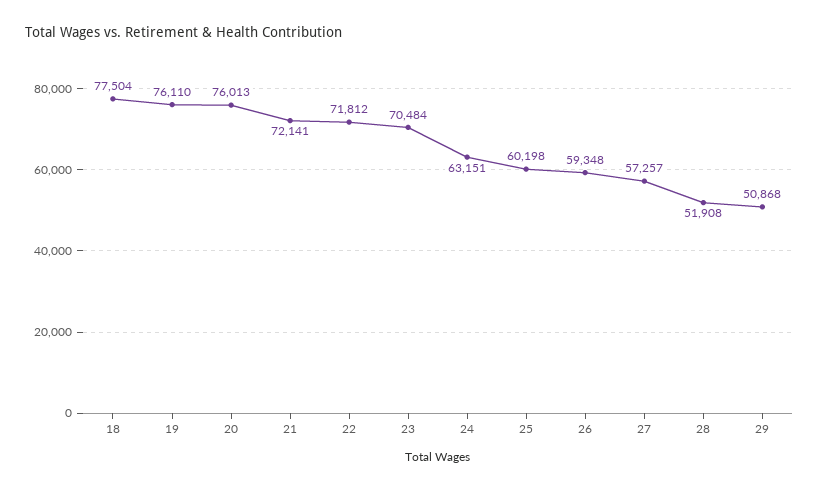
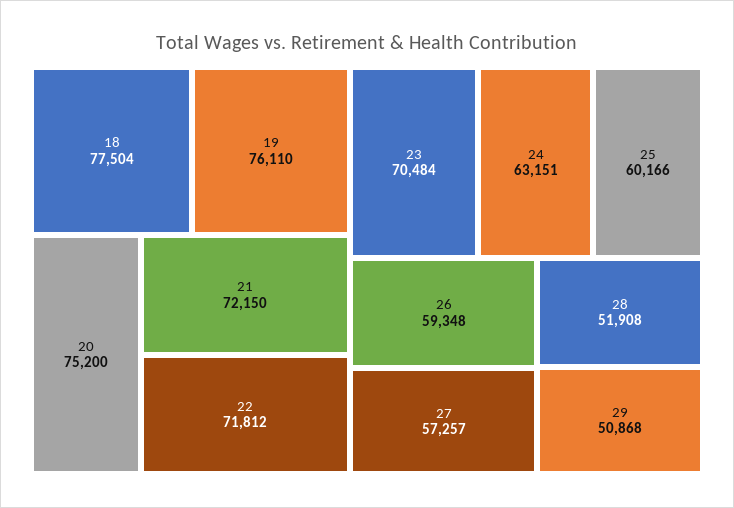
20: 76013 -> 75200
21: 72141 -> 72150
25: 60198 -> 60166

